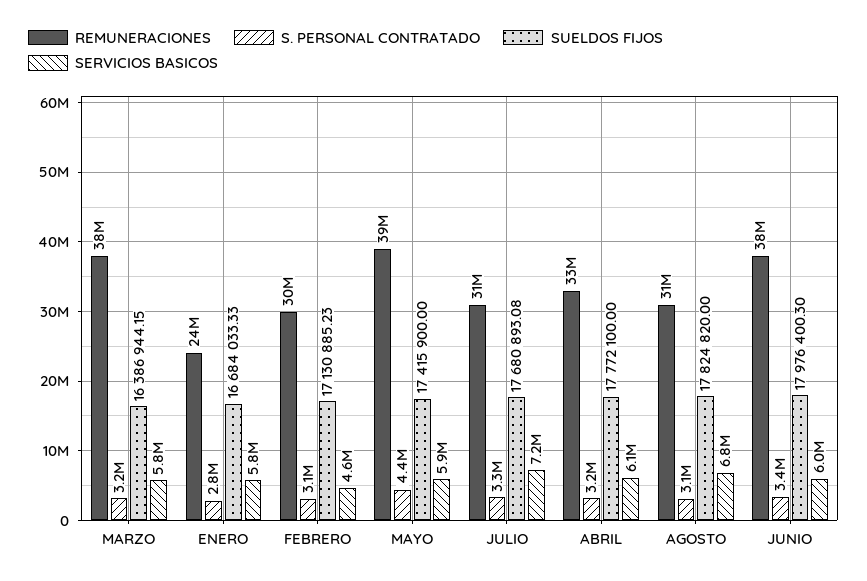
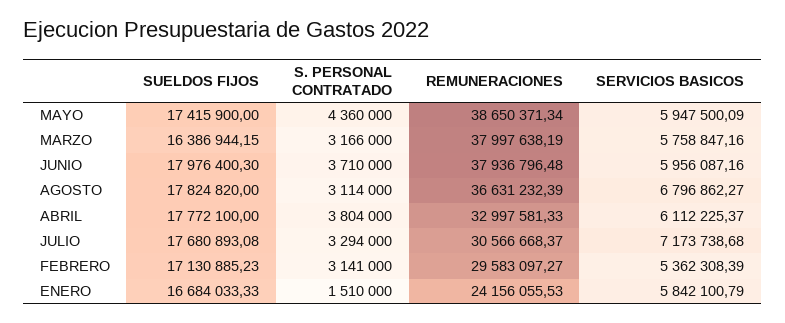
S. PERSONAL CONTRATADO, ENERO: 2800000 -> 1510000
SERVICIOS BASICOS, FEBRERO: 4600000 -> 5362308.39
S. PERSONAL CONTRATADO, ABRIL: 3200000 -> 3804000
REMUNERACIONES, AGOSTO: 31000000 -> 36631232.39
S. PERSONAL CONTRATADO, JUNIO: 3400000 -> 3710000

